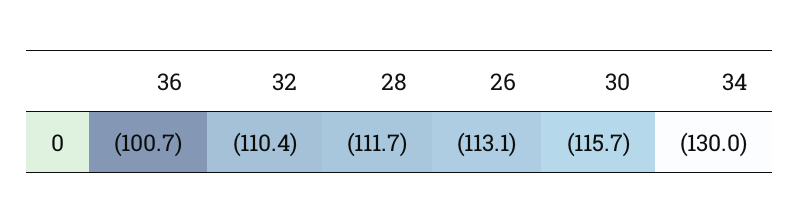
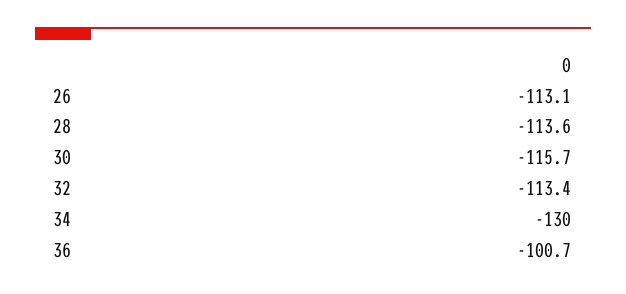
32: -110.4 -> -113.4
28: -111.7 -> -113.6

